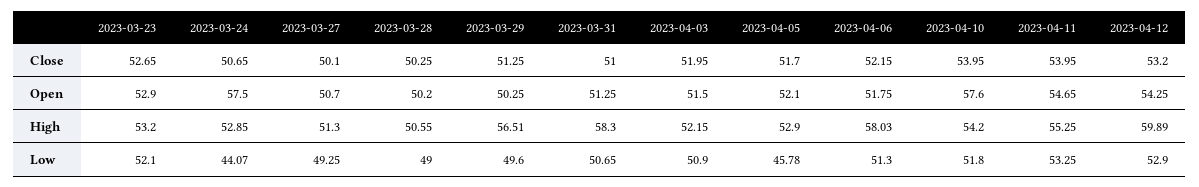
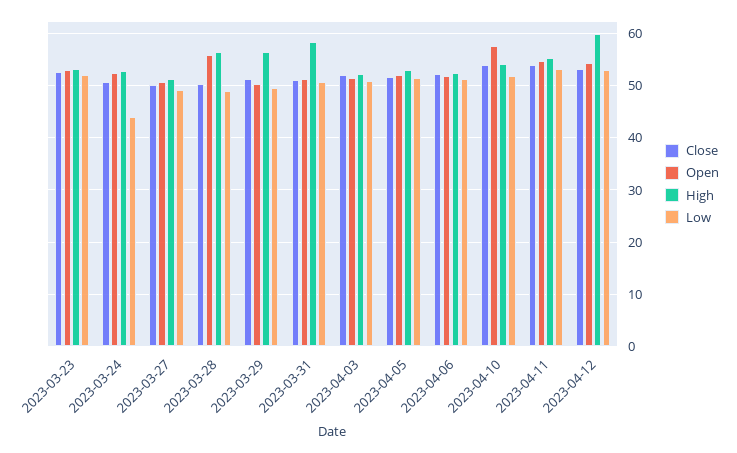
Open, 2023-03-24: 57.5 -> 52
Open, 2023-03-28: 50.2 -> 56
High, 2023-03-28: 50.55 -> 56
High, 2023-04-06: 58.03 -> 52
Low, 2023-04-05: 45.78 -> 52

